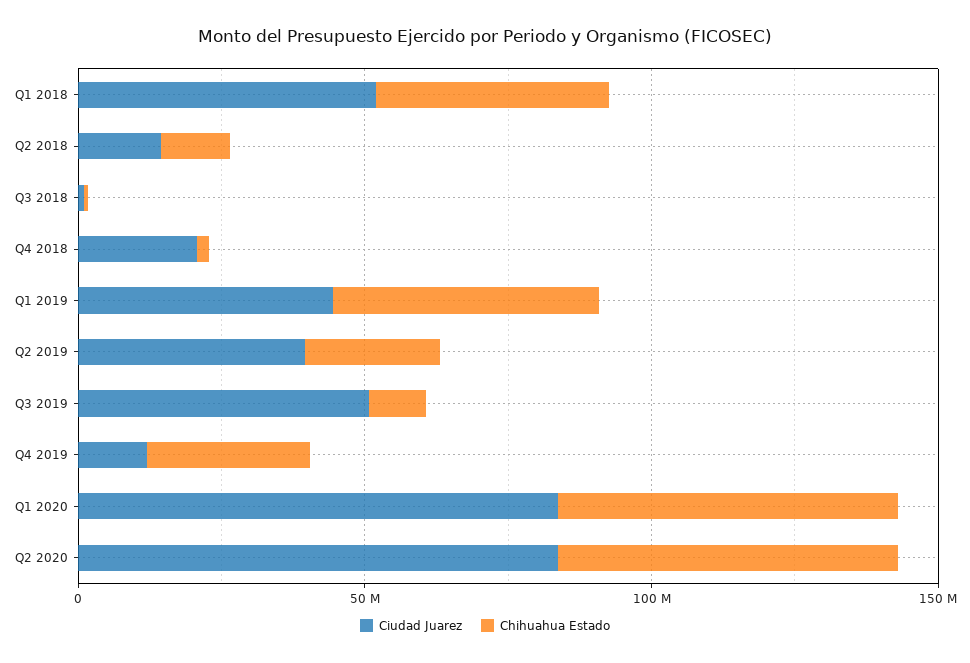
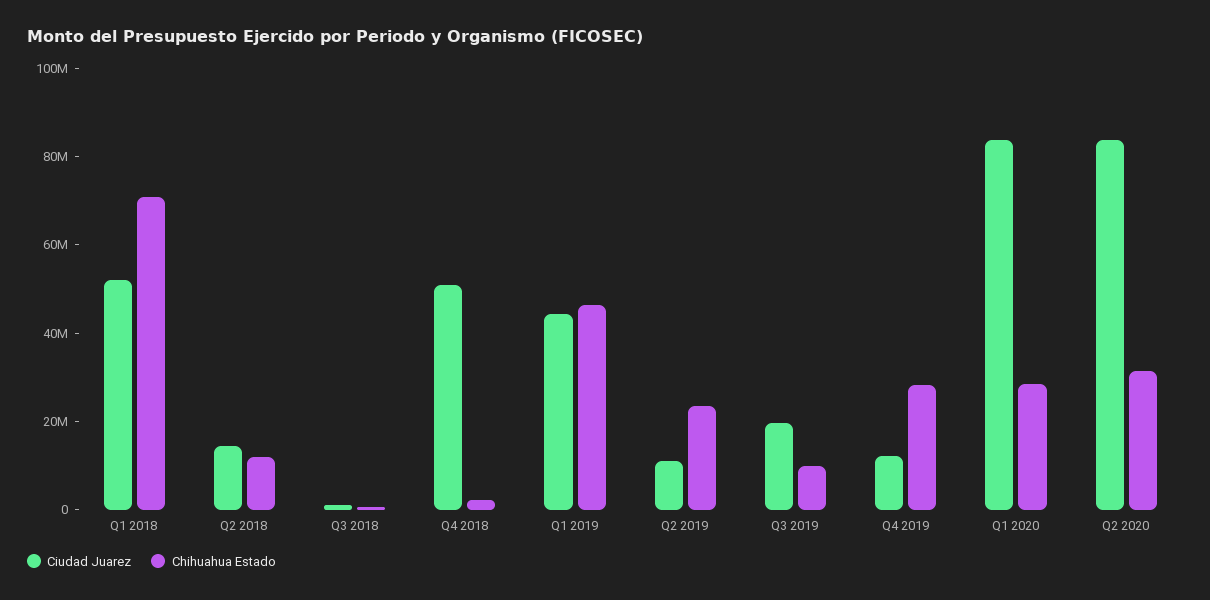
Chihuahua Estado, Q1 2018: 40000000 -> 70000000
Ciudad Juarez, Q4 2018: 20000000 -> 50000000
Ciudad Juarez, Q2 2019: 40000000 -> 10000000
Ciudad Juarez, Q3 2019: 50000000 -> 20000000
Chihuahua Estado, Q1 2020: 60000000 -> 30000000
Chihuahua Estado, Q2 2020: 60000000 -> 30000000

